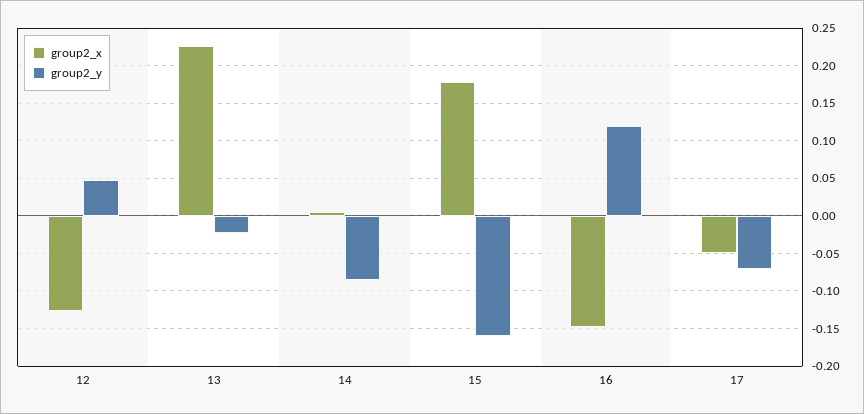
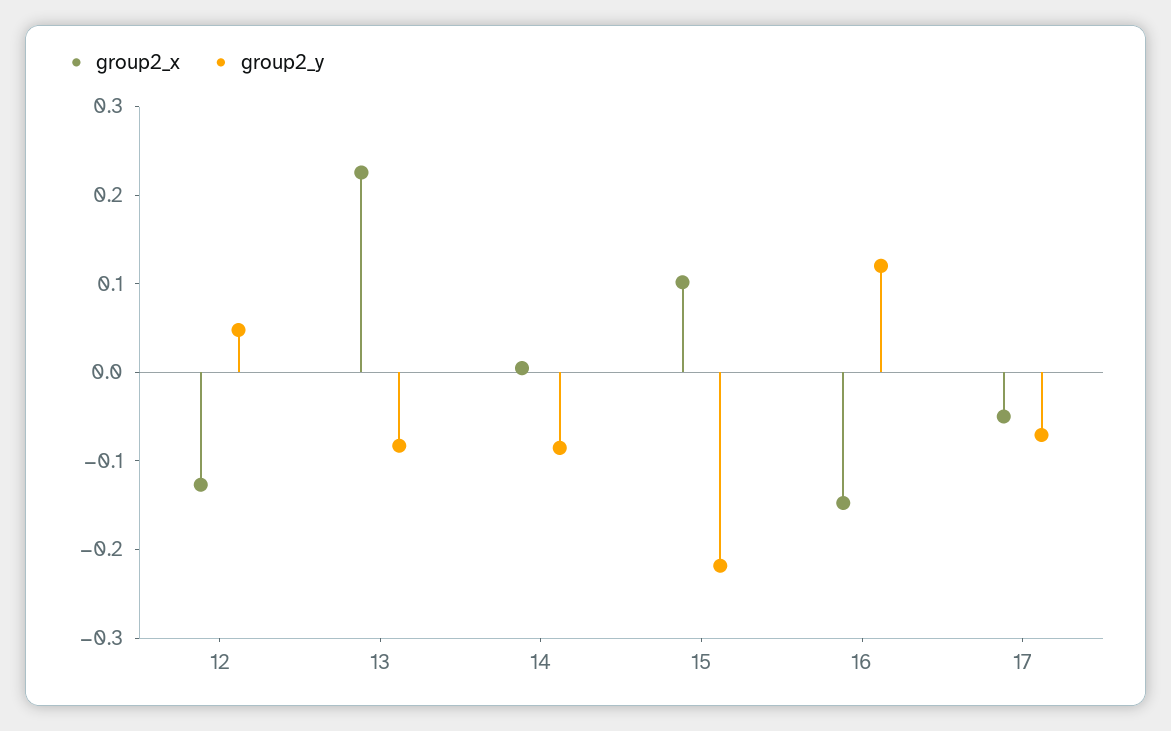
group2_y, 13: -0.02 -> -0.08
group2_x, 15: 0.18 -> 0.1
group2_y, 15: -0.16 -> -0.22

